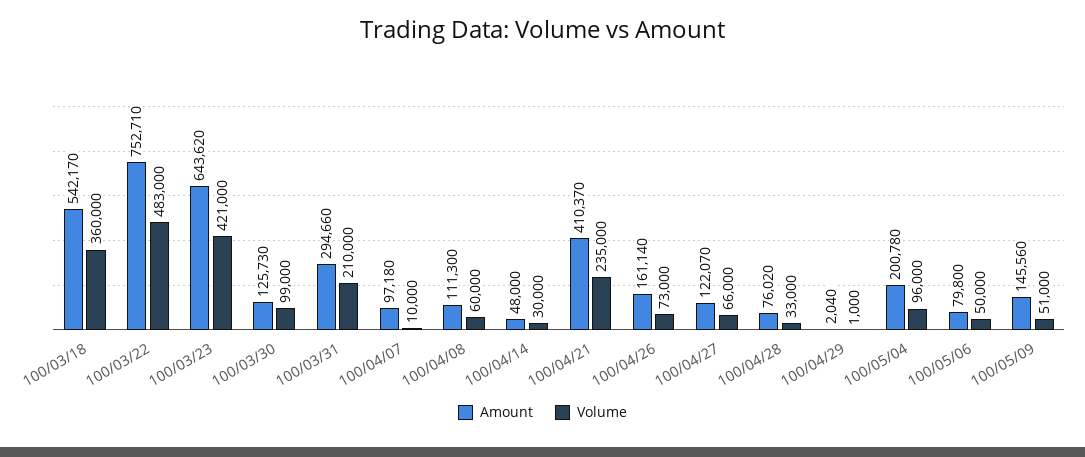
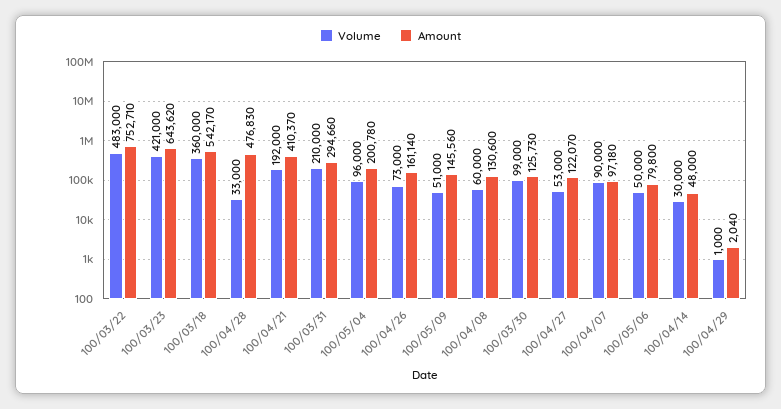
Volume, 100/04/07: 10000 -> 90000
Amount, 100/04/08: 111300 -> 130600
Volume, 100/04/21: 235000 -> 192000
Volume, 100/04/27: 66000 -> 53000
Amount, 100/04/28: 76020 -> 476830

